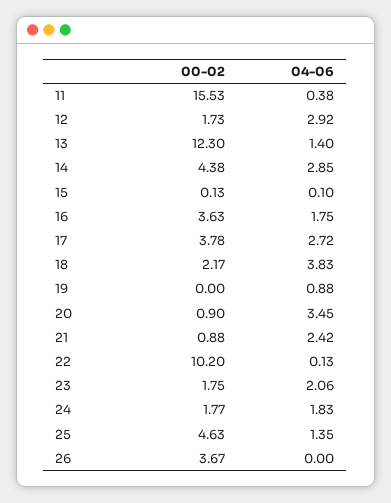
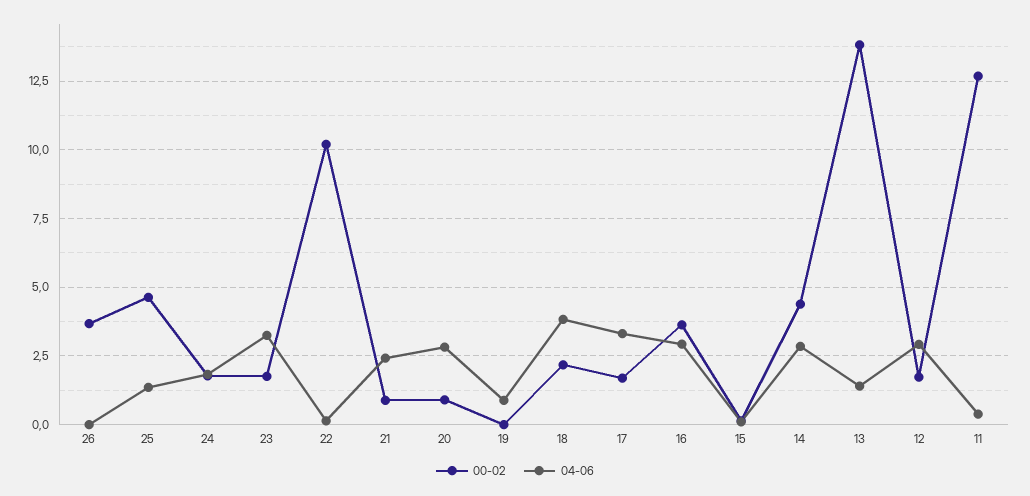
00-02, 11: 15.53 -> 12.75
00-02, 13: 12.3 -> 13.75
04-06, 16: 1.75 -> 3
00-02, 17: 3.78 -> 1.75
04-06, 17: 2.72 -> 3.25
04-06, 20: 3.45 -> 2.75
04-06, 23: 2.06 -> 3.25

